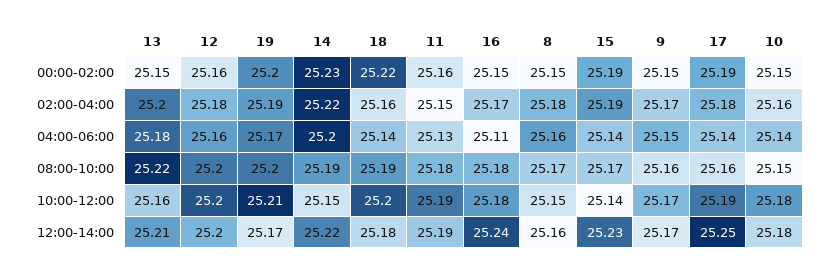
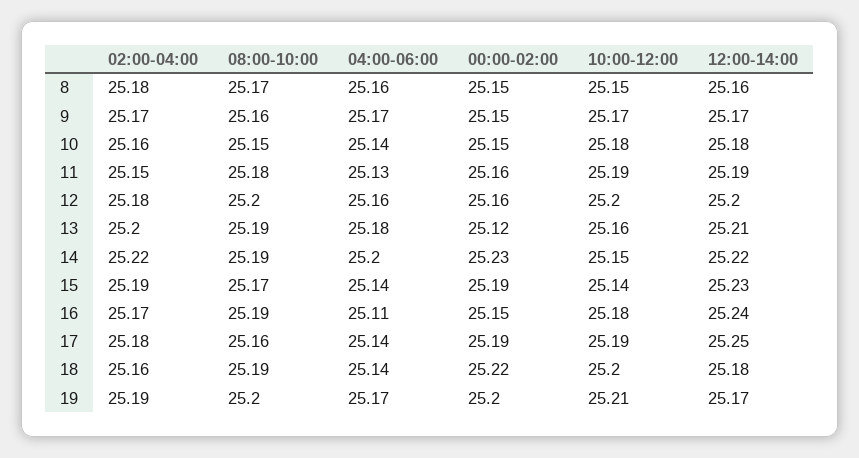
13, 00:00-02:00: 25.15 -> 25.12
9, 04:00-06:00: 25.15 -> 25.17
13, 08:00-10:00: 25.22 -> 25.19
16, 08:00-10:00: 25.18 -> 25.19

